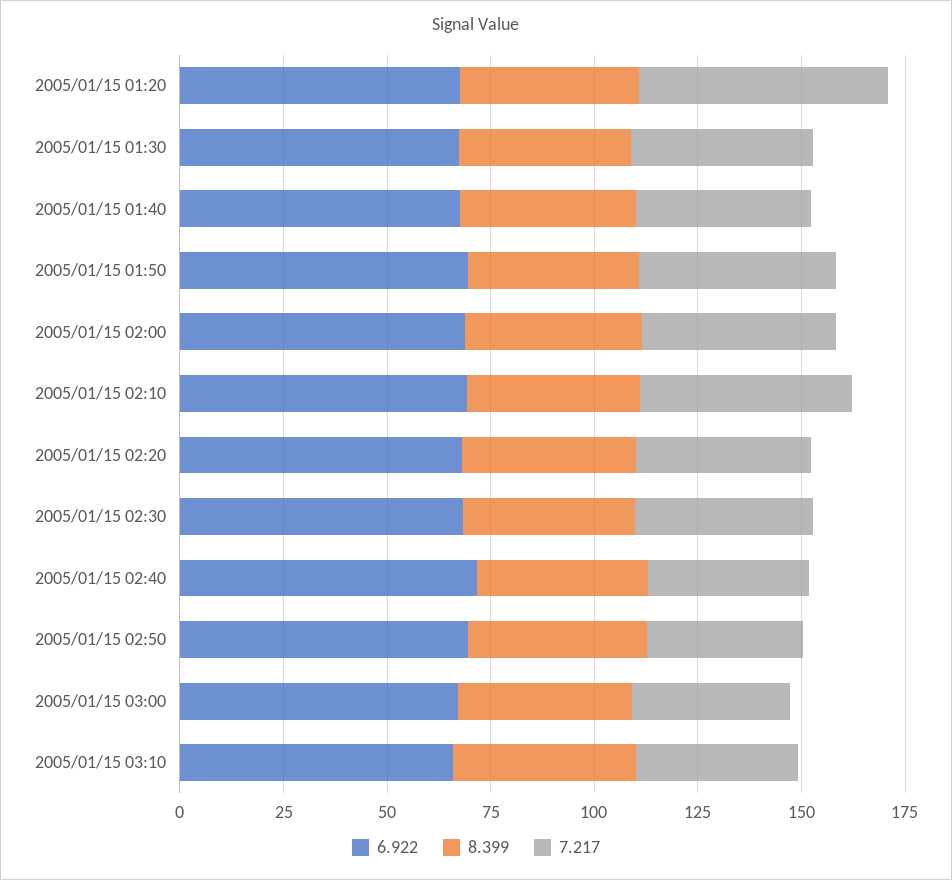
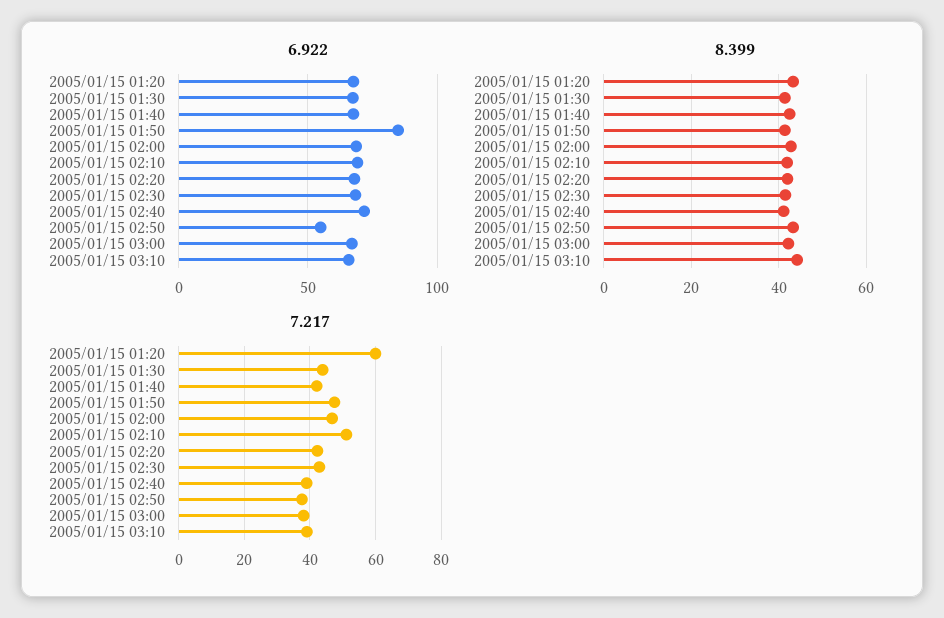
6.922, 2005/01/15 01:50: 70 -> 85
6.922, 2005/01/15 02:50: 70 -> 55

